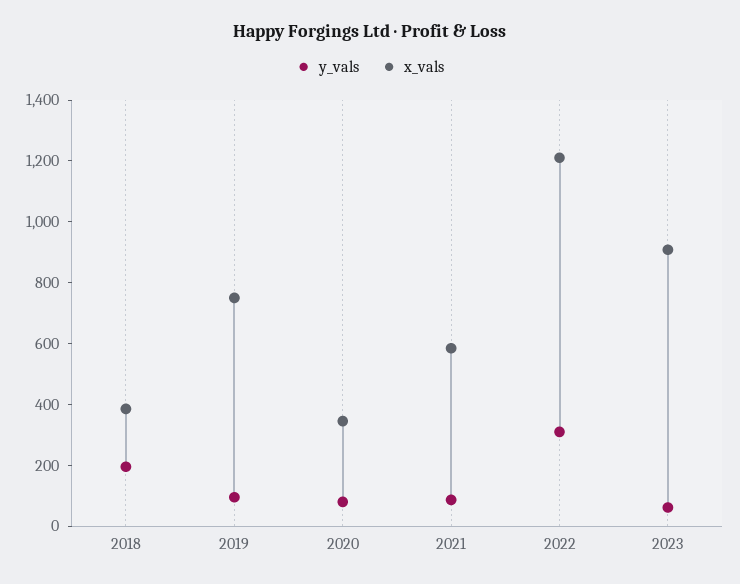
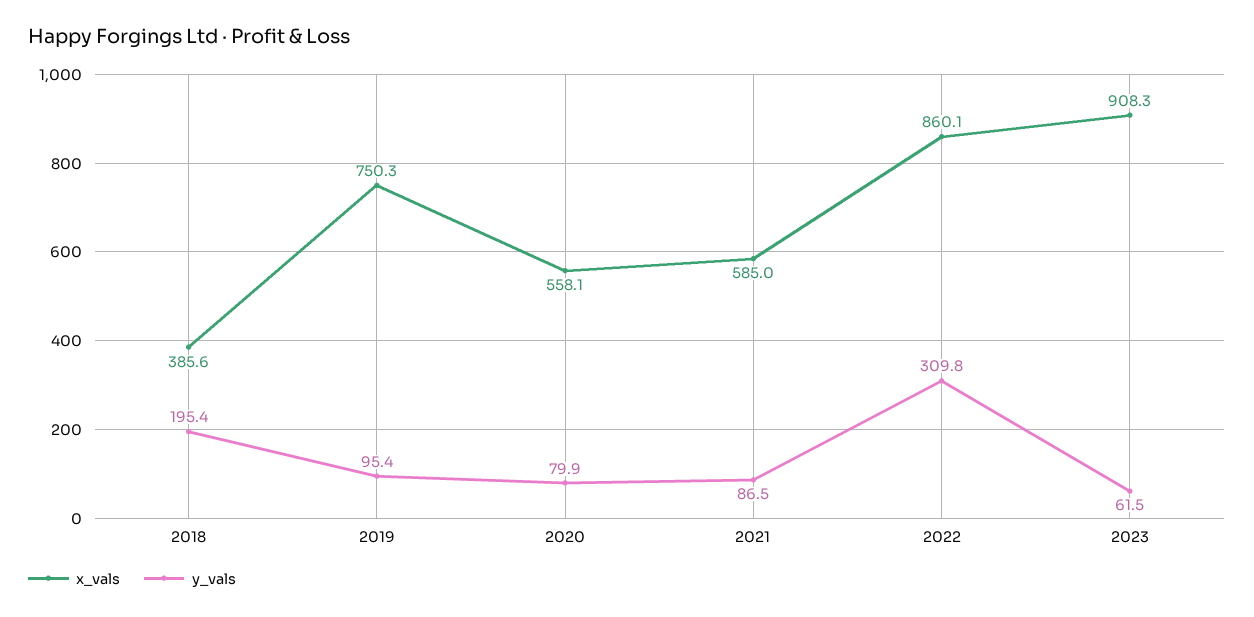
x_vals, 2020: 350 -> 558.1
x_vals, 2022: 1200 -> 860.1

